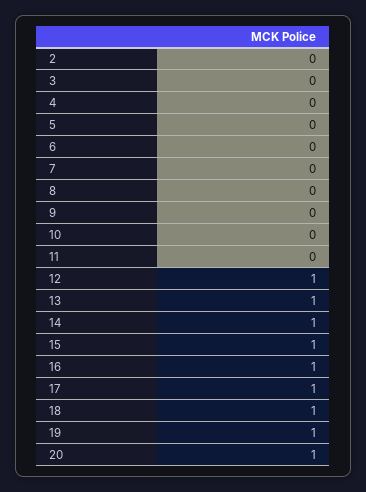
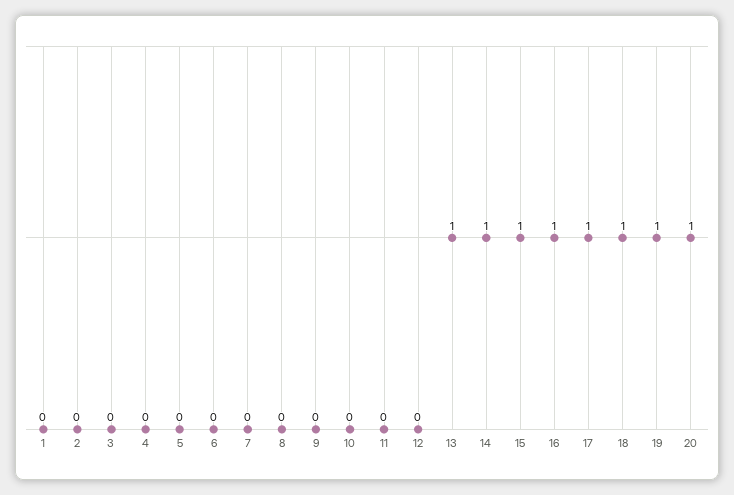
12: 1 -> 0
1: none -> 0

